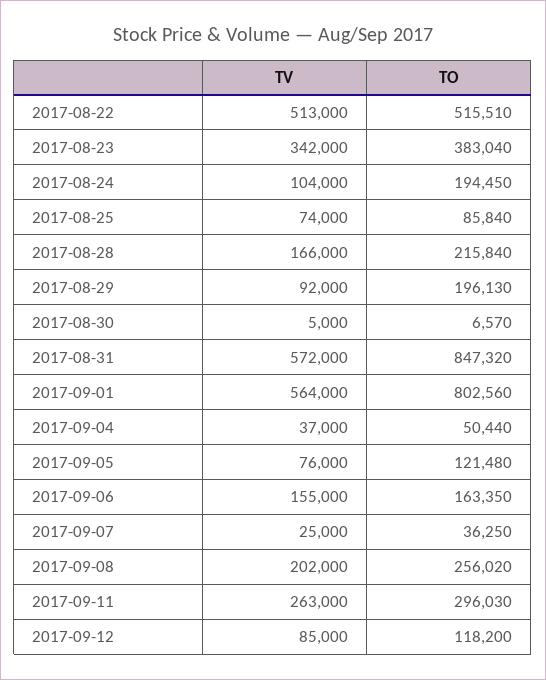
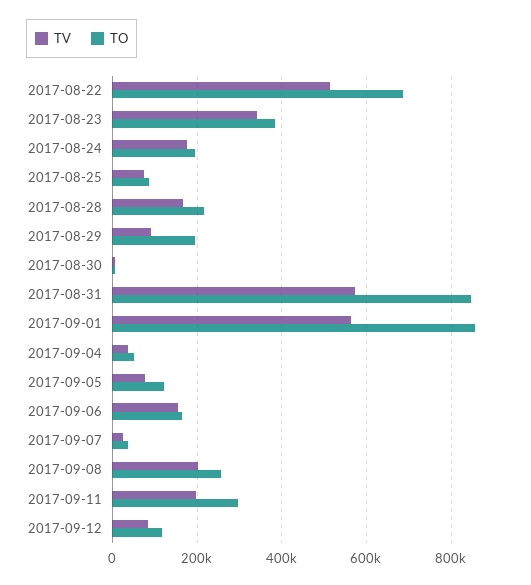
TO, 2017-08-22: 515510 -> 680000
TV, 2017-08-24: 104000 -> 180000
TO, 2017-09-01: 802560 -> 860000
TV, 2017-09-11: 263000 -> 200000

